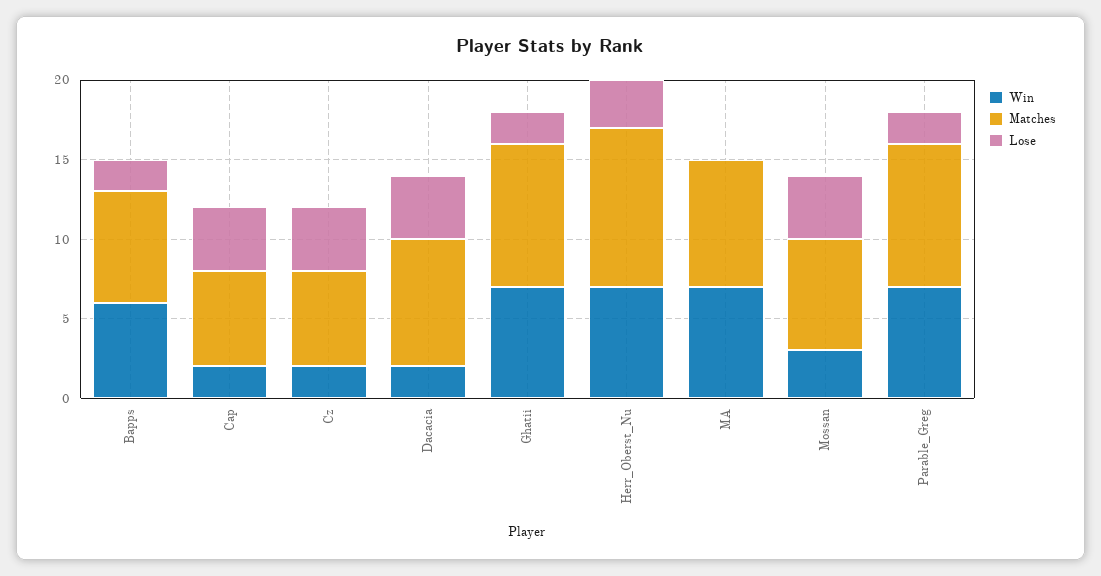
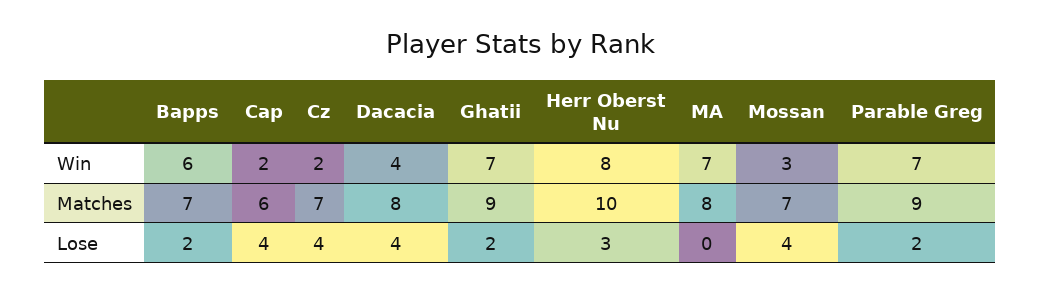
Matches, Cz: 6 -> 7
Win, Dacacia: 2 -> 4
Win, Herr_Oberst_Nu: 7 -> 8

